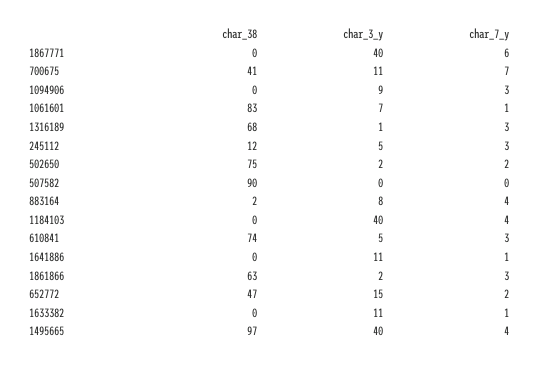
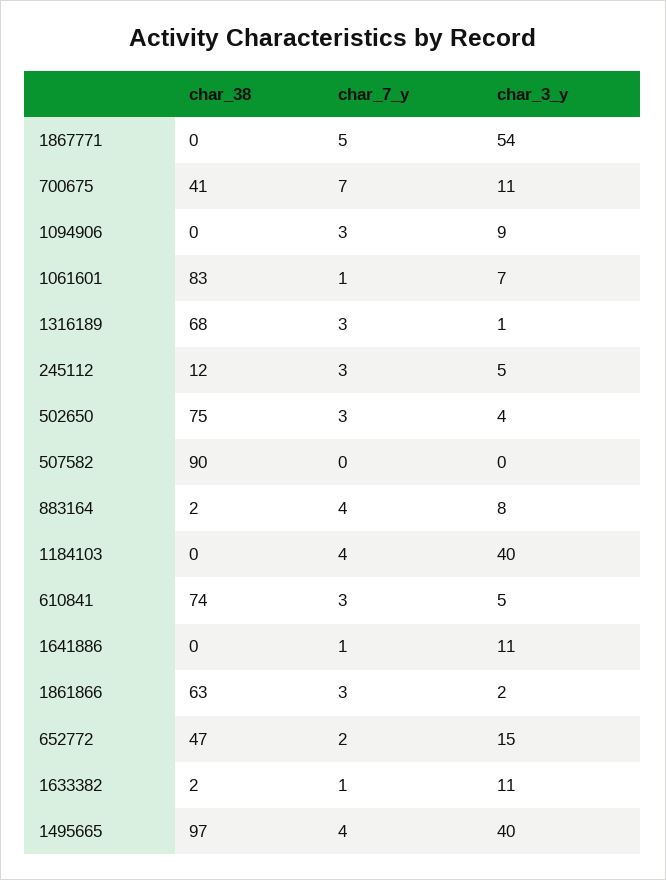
char_3_y, 1867771: 40 -> 54
char_7_y, 1867771: 6 -> 5
char_3_y, 502650: 2 -> 4
char_7_y, 502650: 2 -> 3
char_38, 1633382: 0 -> 2

